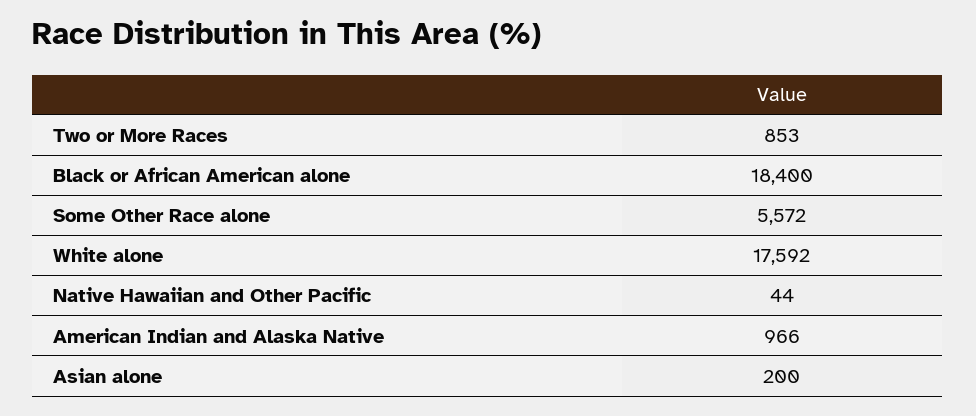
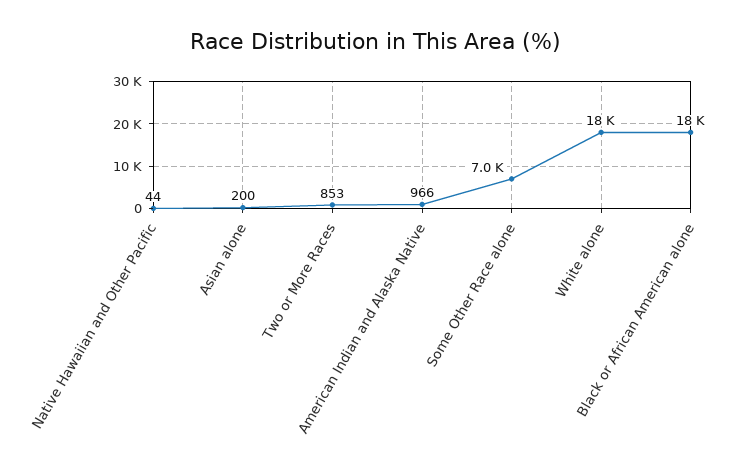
Some Other Race alone: 5572 -> 7000

